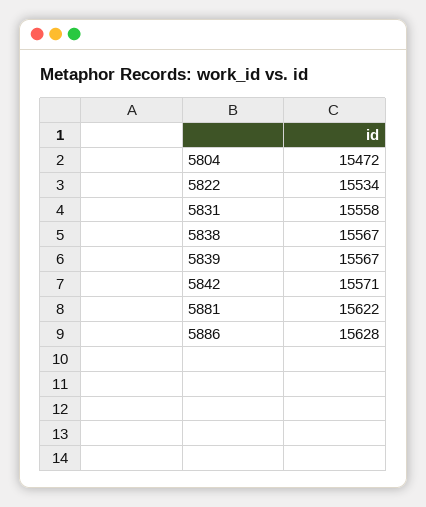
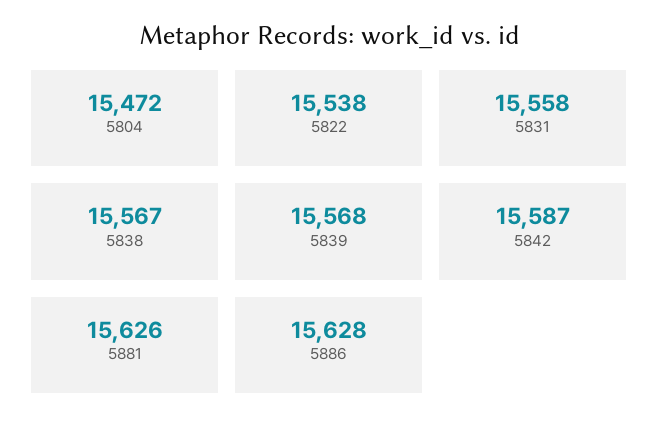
5822: 15534 -> 15538
5839: 15567 -> 15568
5842: 15571 -> 15587
5881: 15622 -> 15626

